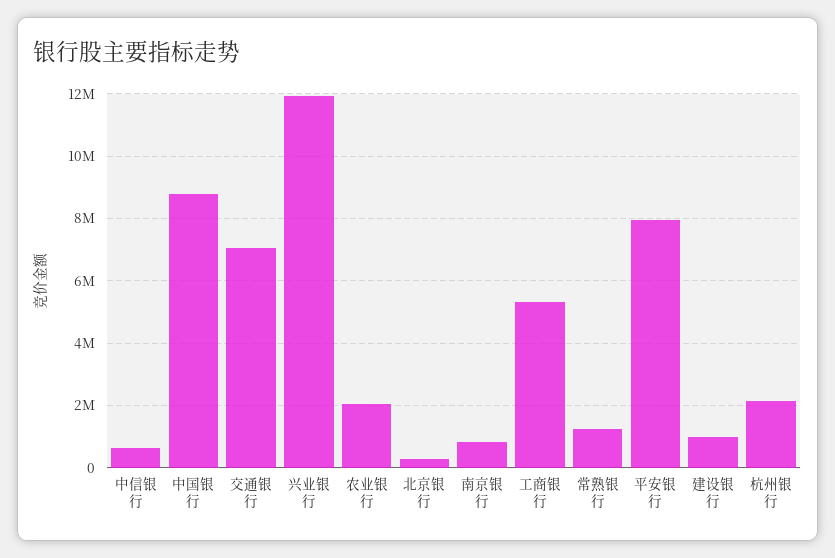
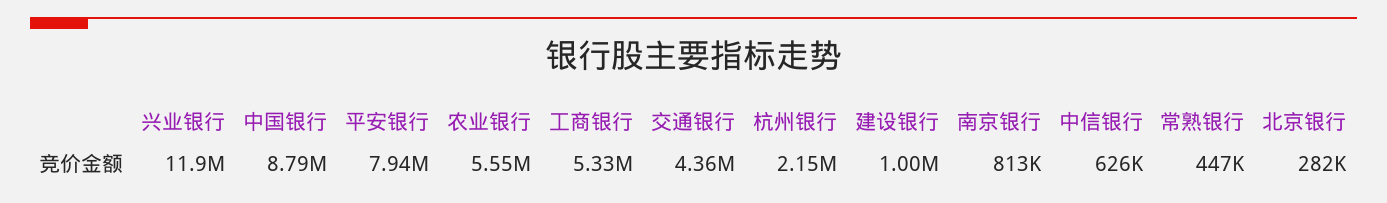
交通银行: 7000000 -> 4360000
农业银行: 2000000 -> 5550000
常熟银行: 1200000 -> 447000

